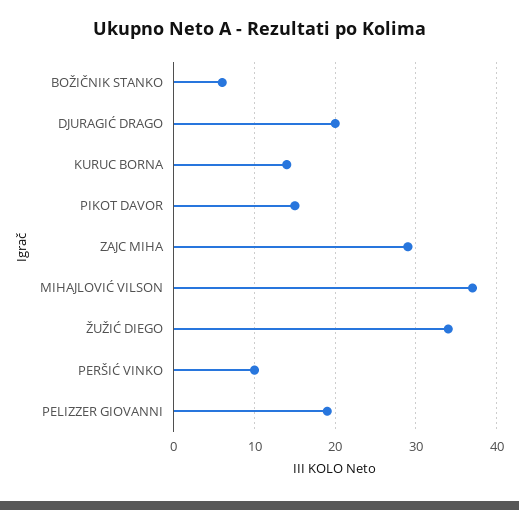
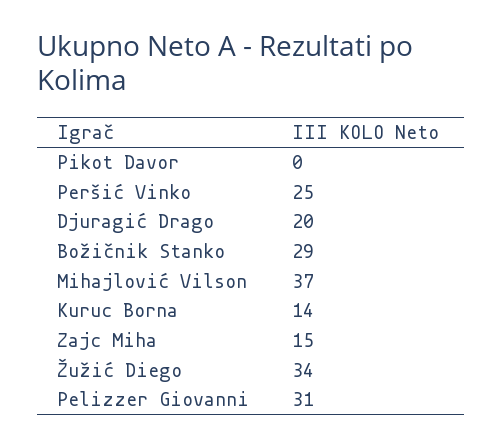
BOŽIČNIK STANKO: 6 -> 29
PIKOT DAVOR: 15 -> 0
ZAJC MIHA: 29 -> 15
PERŠIĆ VINKO: 10 -> 25
PELIZZER GIOVANNI: 19 -> 31

